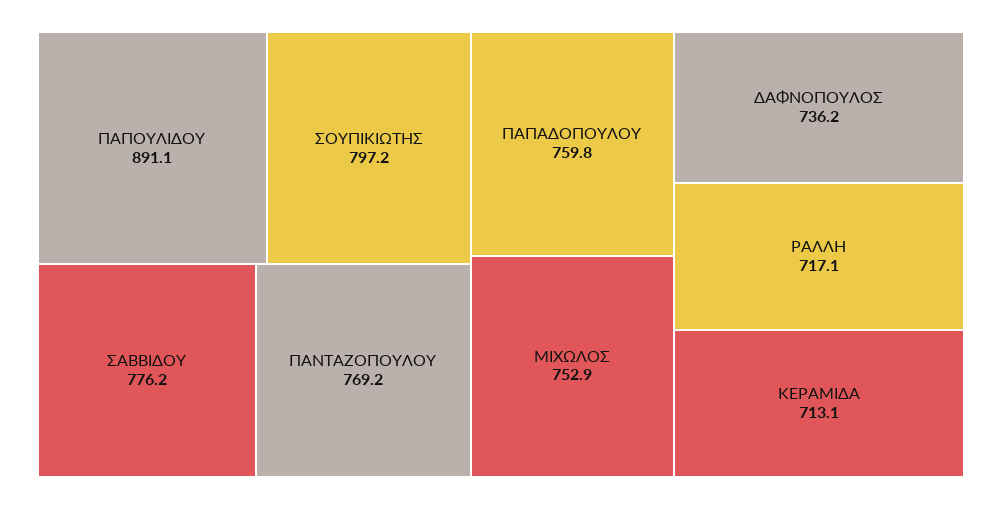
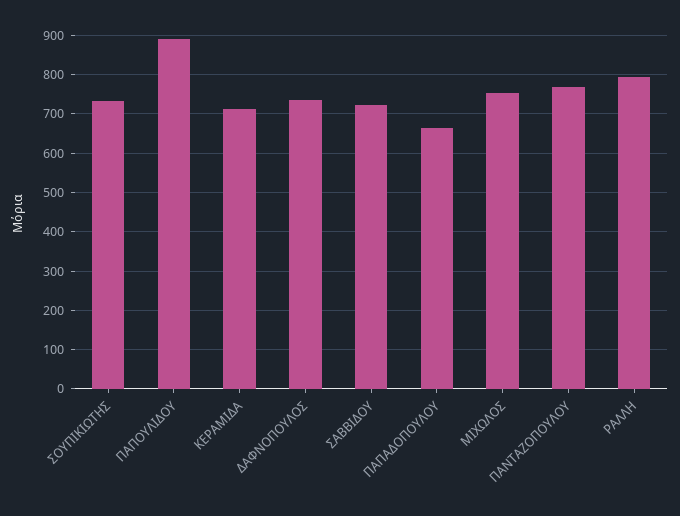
ΣΟΥΠΙΚΙΩΤΗΣ: 797.2 -> 740
ΣΑΒΒΙΔΟΥ: 776.2 -> 720
ΠΑΠΑΔΟΠΟΥΛΟΥ: 759.8 -> 660
ΡΑΛΛΗ: 717.1 -> 800

